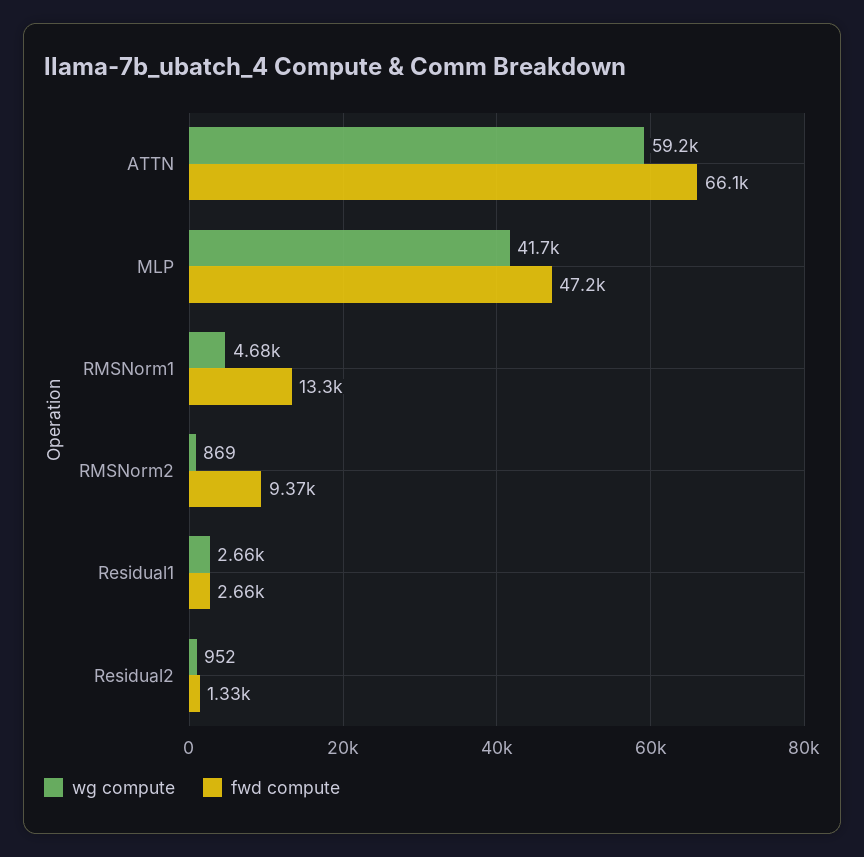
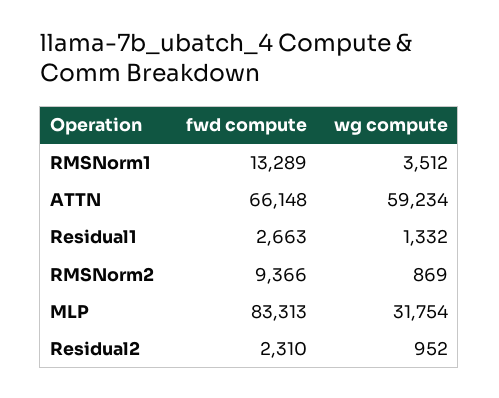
wg compute, MLP: 41700 -> 31754
fwd compute, MLP: 47200 -> 83313
wg compute, RMSNorm1: 4680 -> 3512
wg compute, Residual1: 2660 -> 1332
fwd compute, Residual2: 1330 -> 2310

